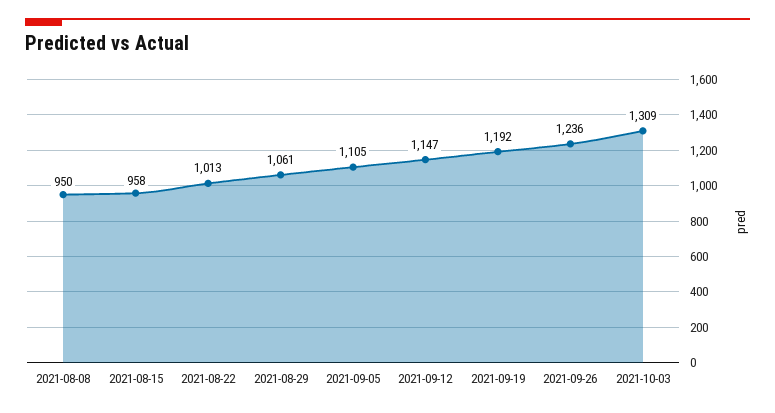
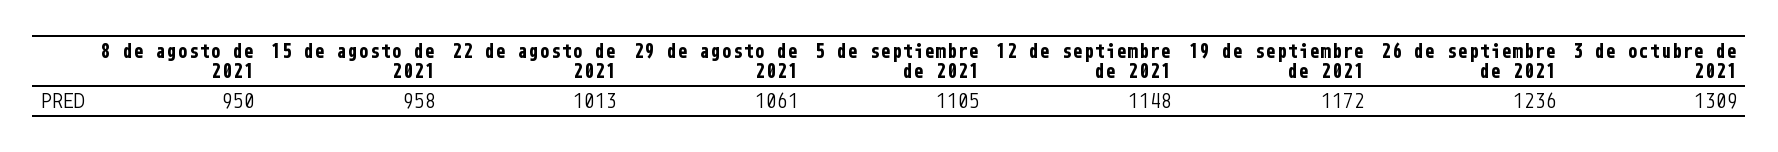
2021-09-12: 1147 -> 1148
2021-09-19: 1192 -> 1172

